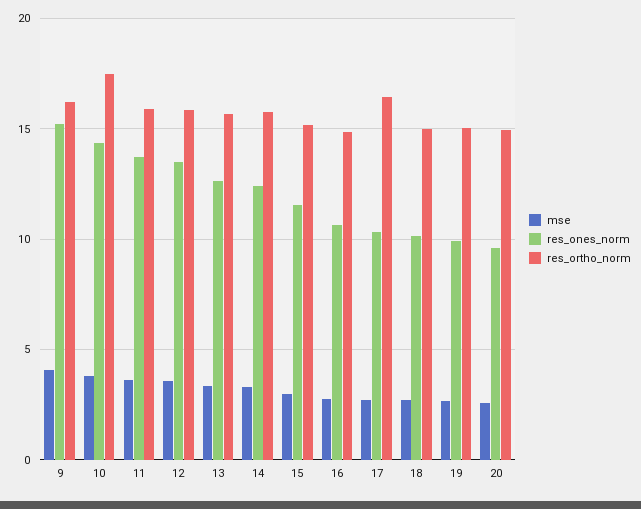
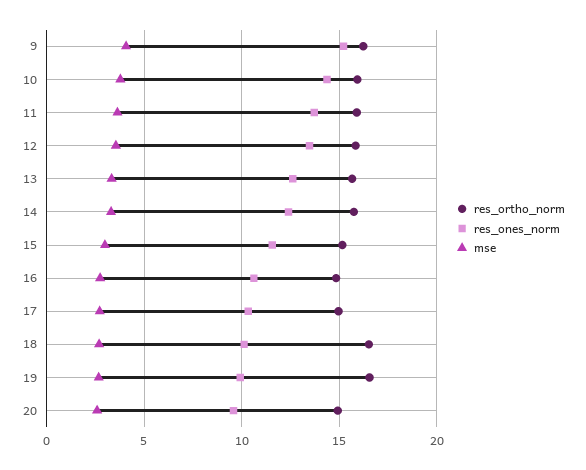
res_ortho_norm, 10: 17.5 -> 16
res_ortho_norm, 17: 16.5 -> 15
res_ortho_norm, 18: 15 -> 16.5
res_ortho_norm, 19: 15 -> 16.5

